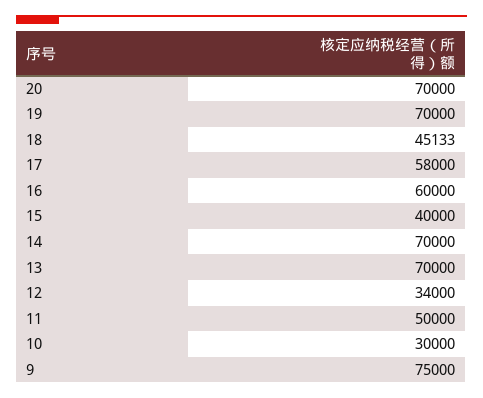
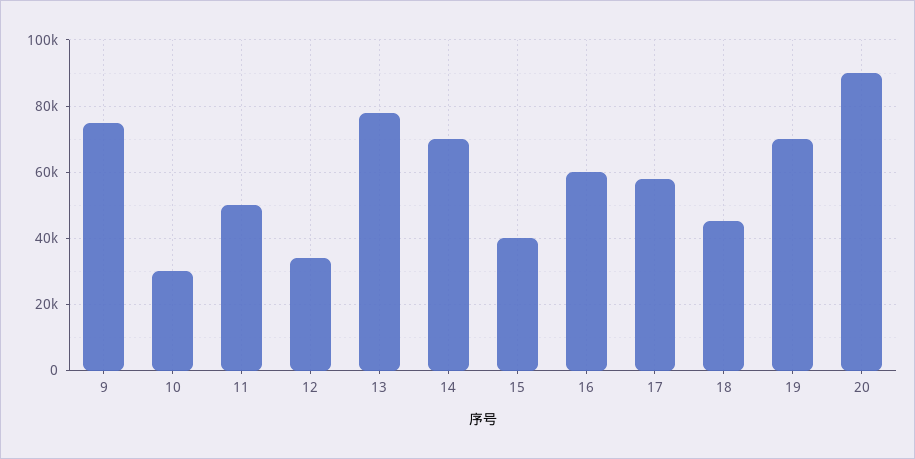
20: 70000 -> 90000
13: 70000 -> 78000

